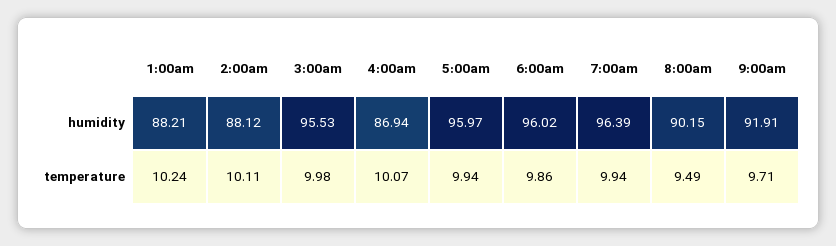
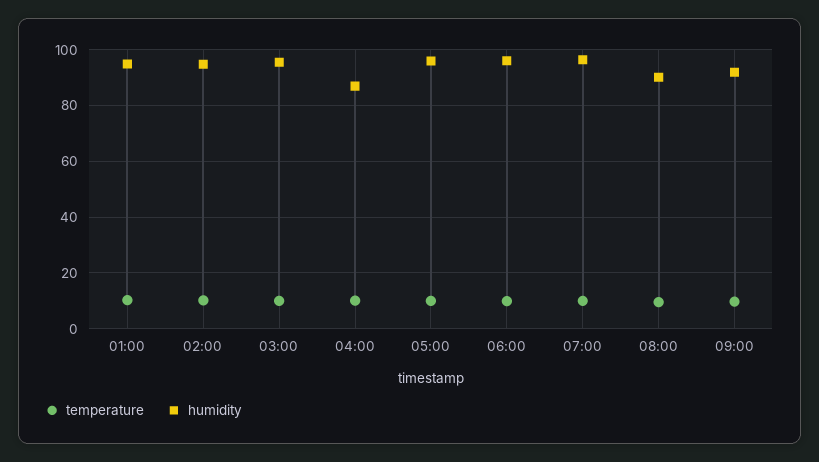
humidity, 1:00am: 88.21 -> 95
humidity, 2:00am: 88.12 -> 95

